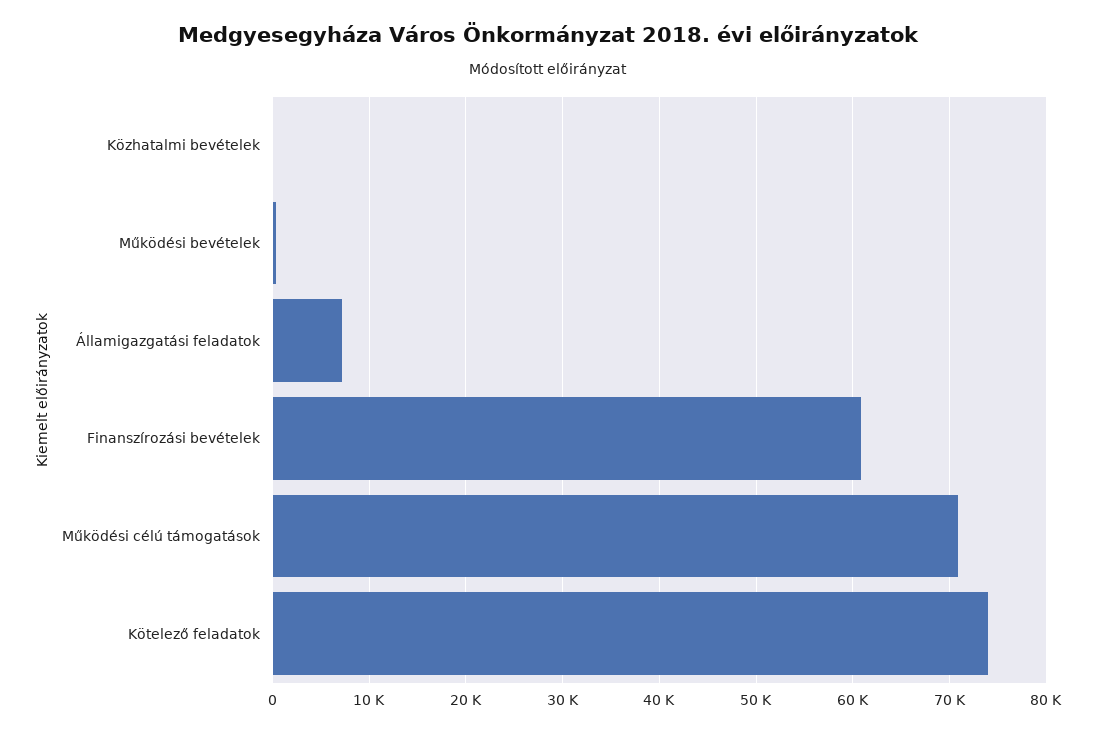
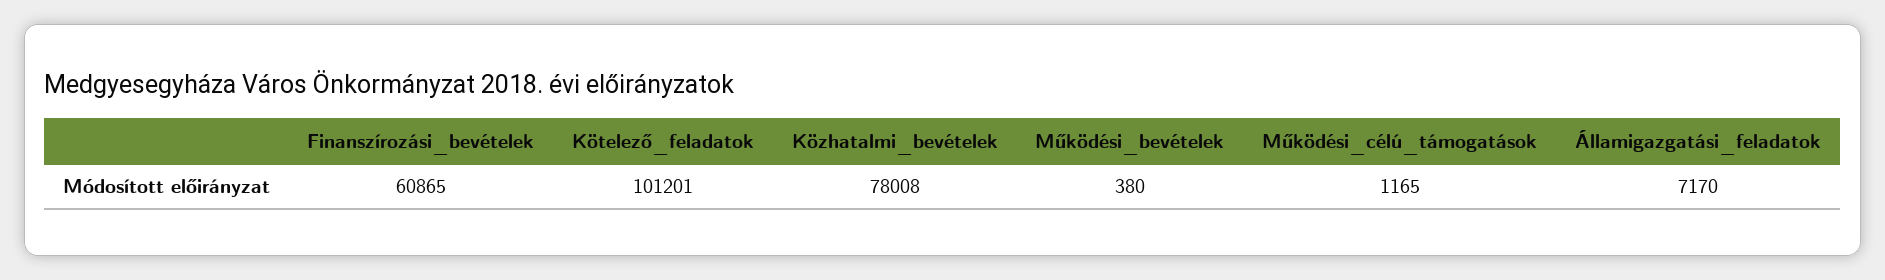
Közhatalmi bevételek: 0 -> 78008
Működési célú támogatások: 71000 -> 1165
Kötelező feladatok: 74000 -> 101201

